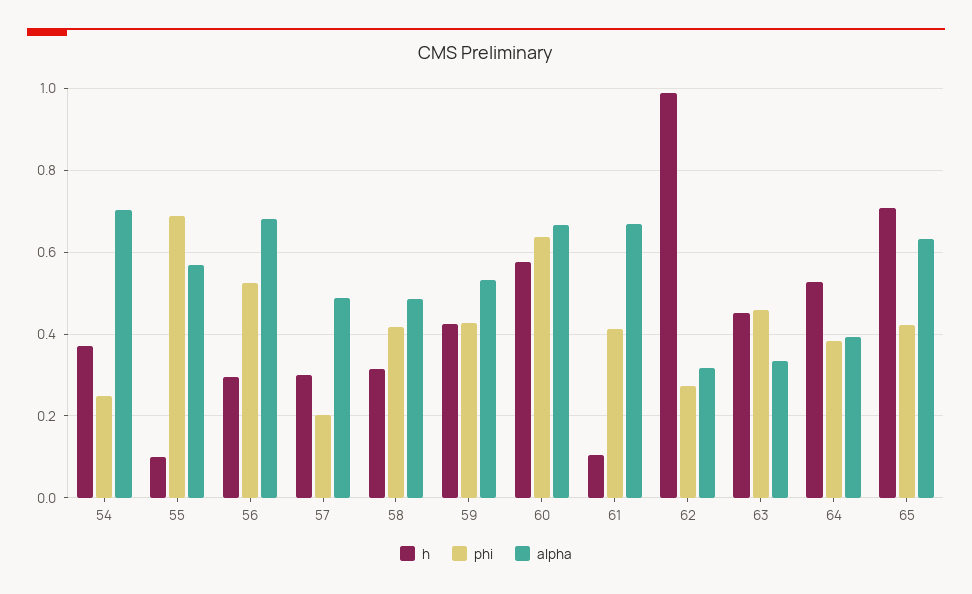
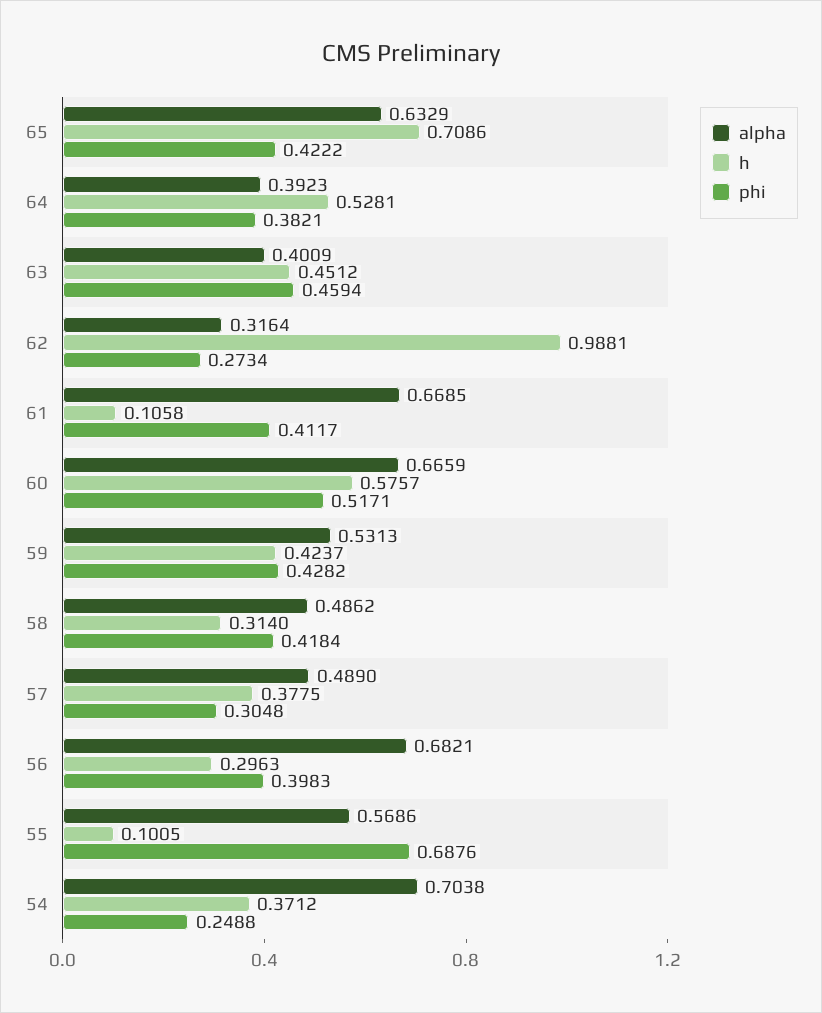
phi, 56: 0.52 -> 0.3983
h, 57: 0.3 -> 0.3775
phi, 57: 0.2 -> 0.3048
phi, 60: 0.64 -> 0.5171
alpha, 63: 0.34 -> 0.4009

